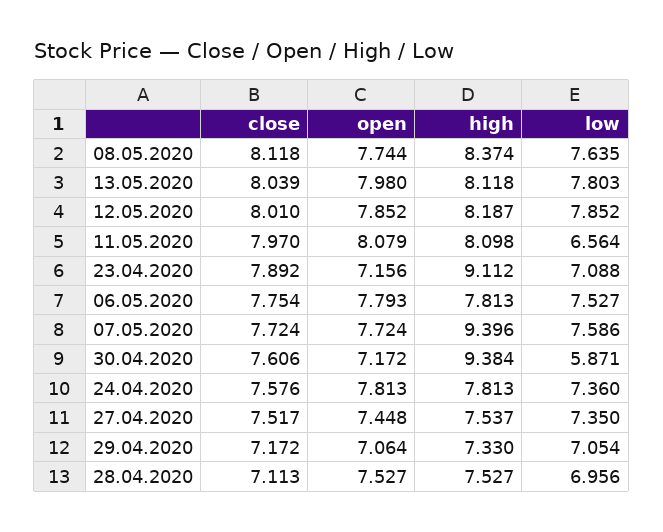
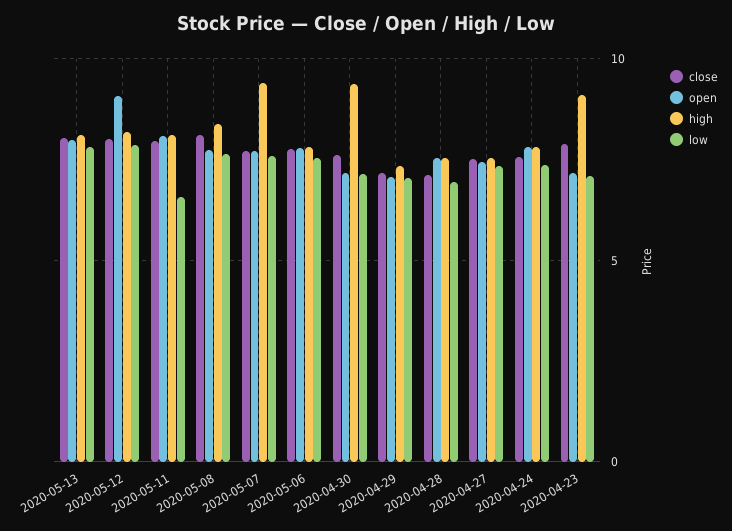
open, 12.05.2020: 7.852 -> 9
low, 30.04.2020: 5.871 -> 7

